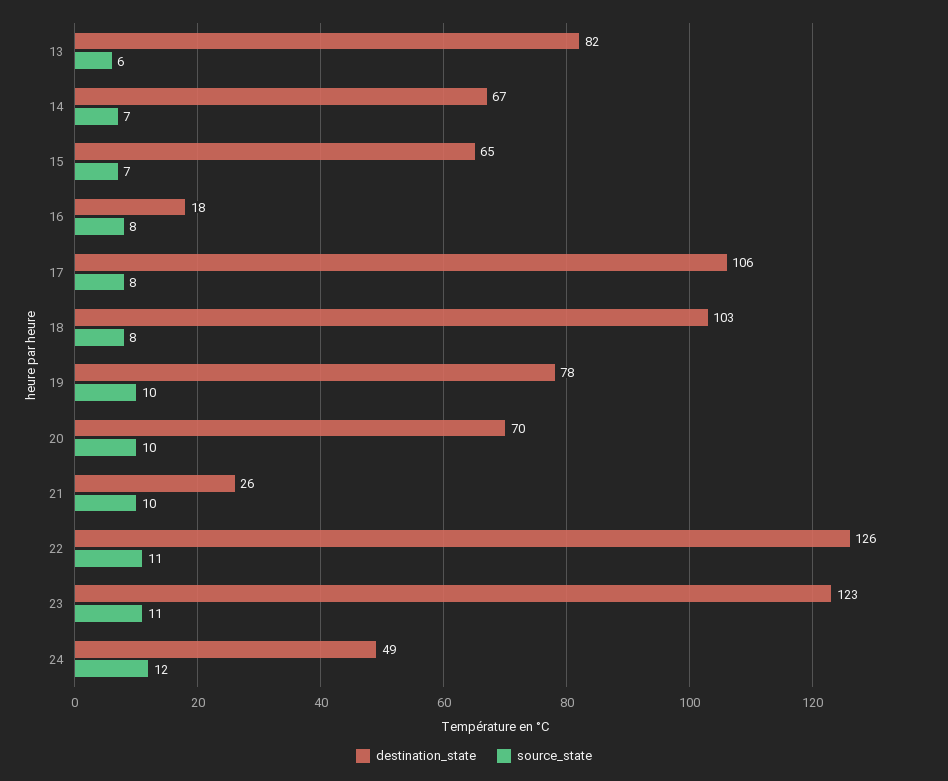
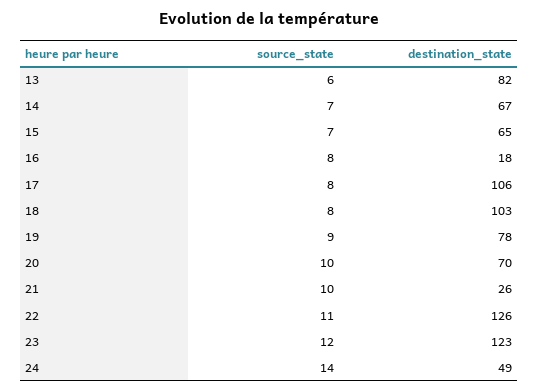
source_state, 19: 10 -> 9
source_state, 23: 11 -> 12
source_state, 24: 12 -> 14

